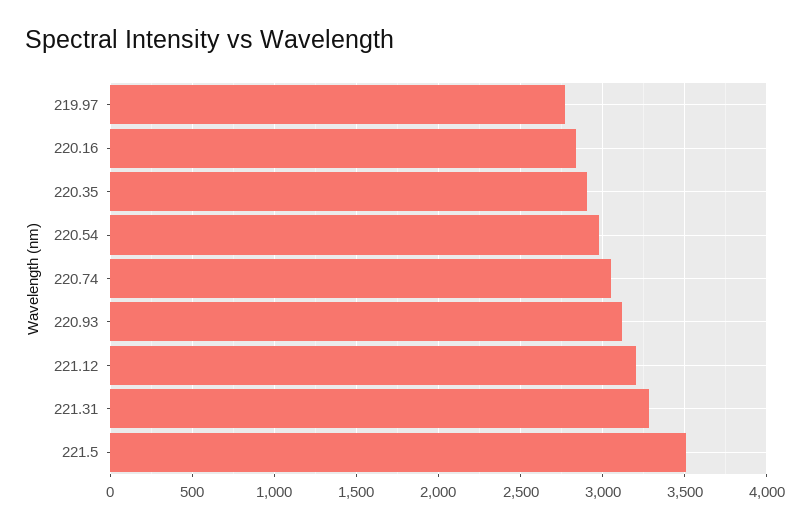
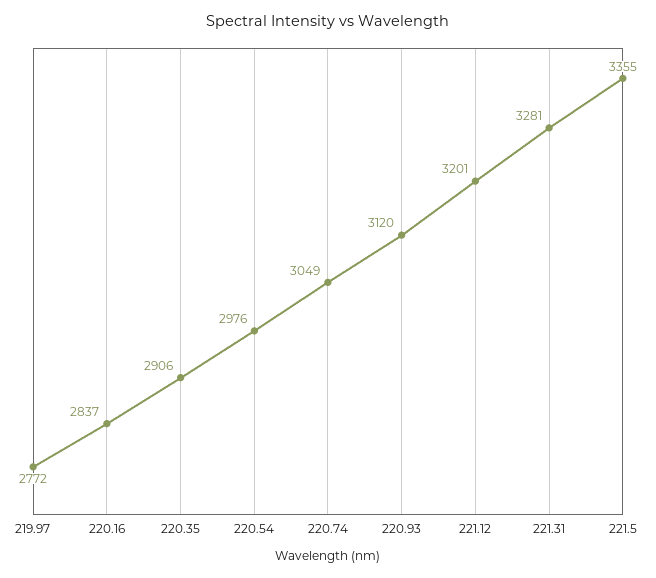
221.5: 3500 -> 3355

